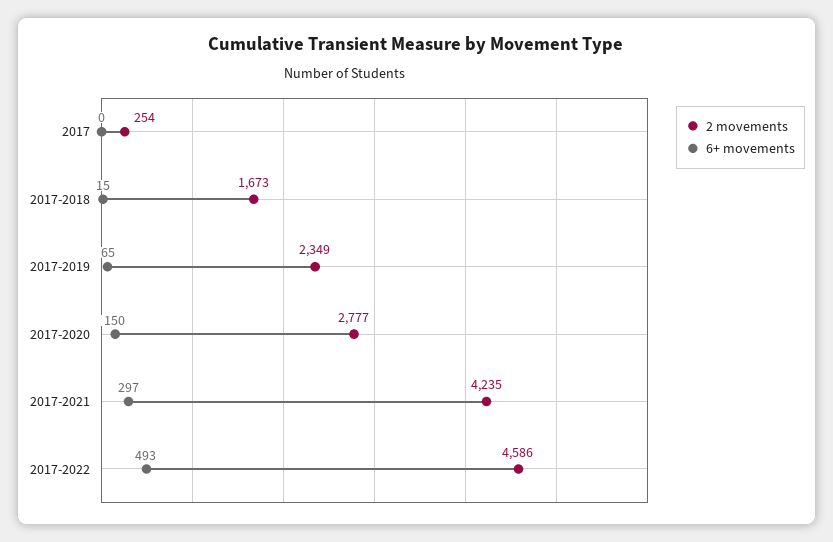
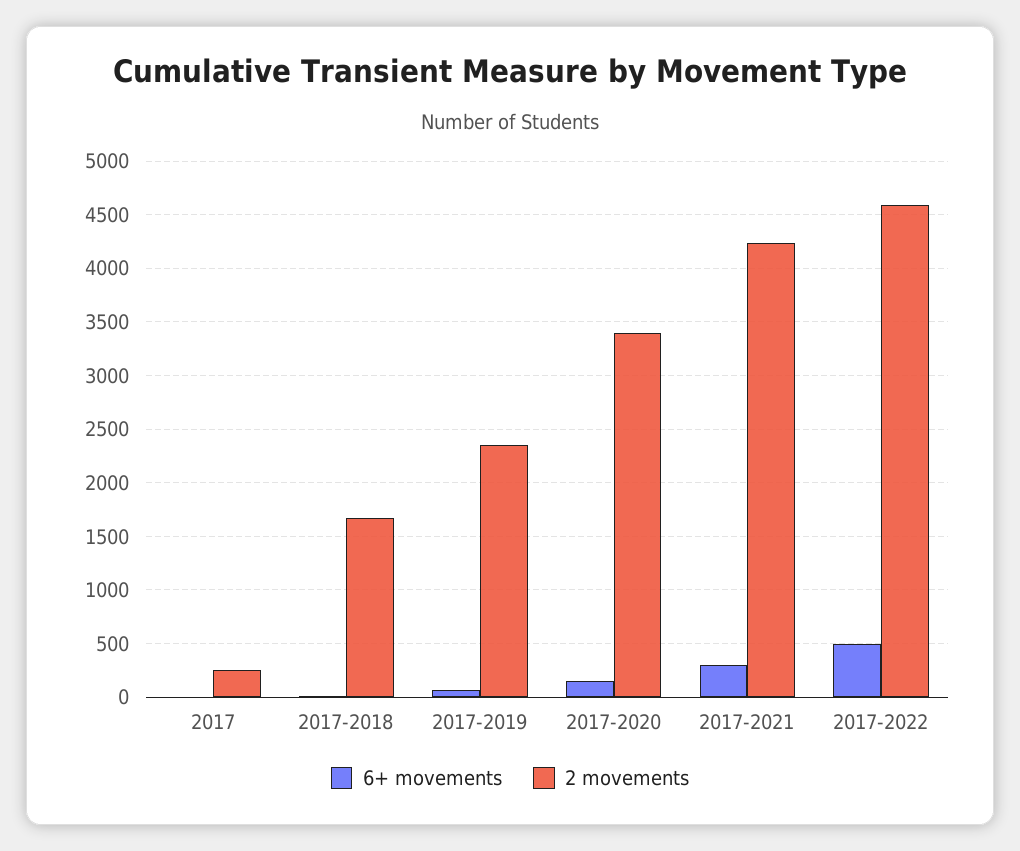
2 movements, 2017-2020: 2777 -> 3400

